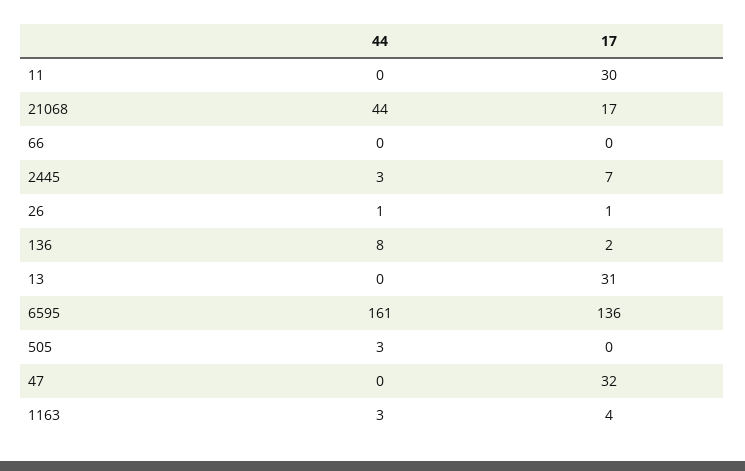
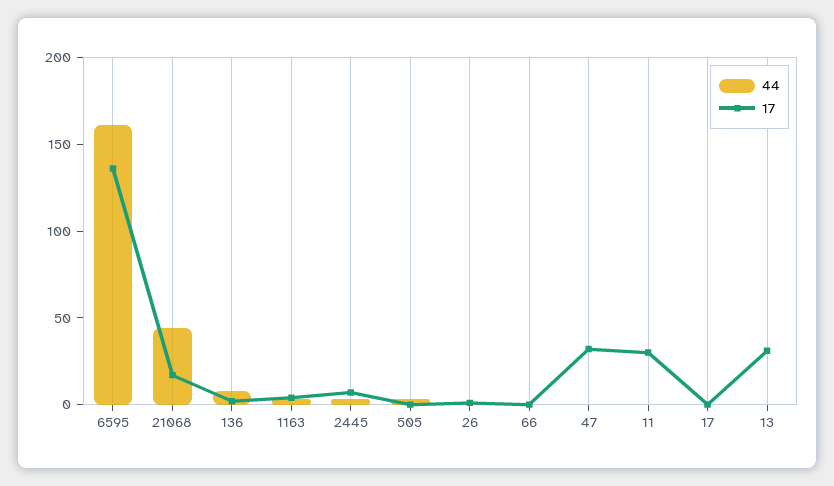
44, 17: none -> 0
17, 17: none -> 0

